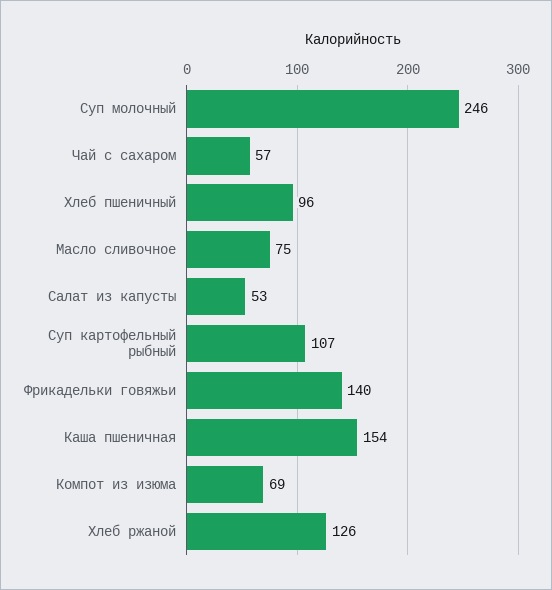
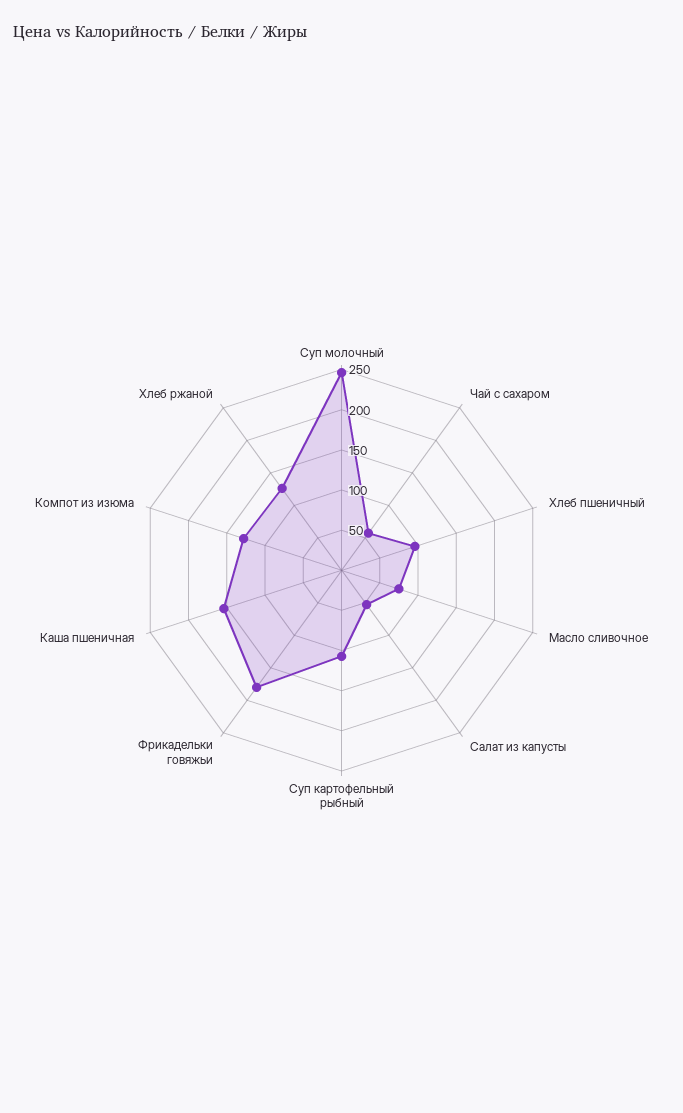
Фрикадельки говяжьи: 140 -> 180
Компот из изюма: 69 -> 130

